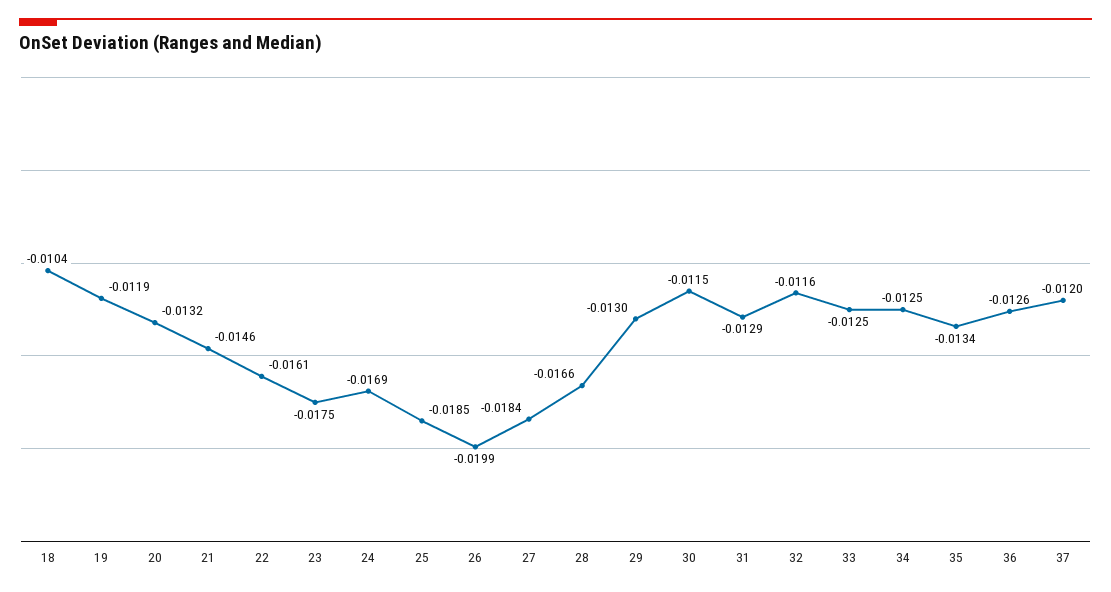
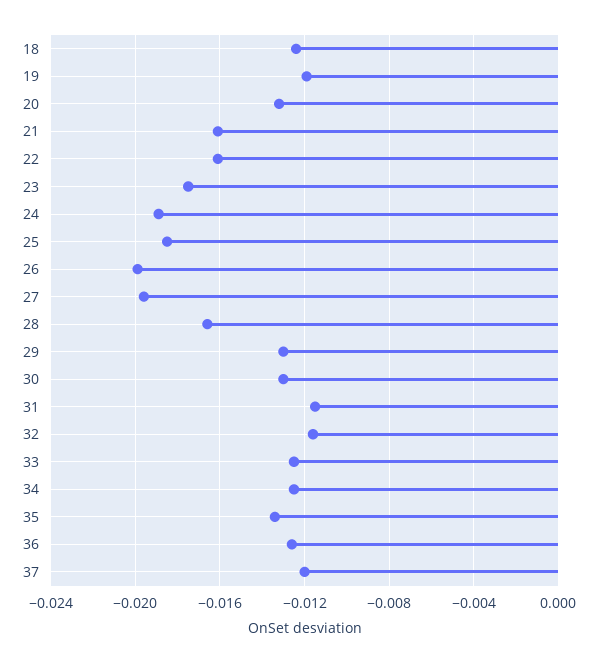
18: -0.0104 -> -0.0125
21: -0.0146 -> -0.016
24: -0.0169 -> -0.019
27: -0.0184 -> -0.0195
30: -0.0115 -> -0.013
31: -0.0129 -> -0.0115

